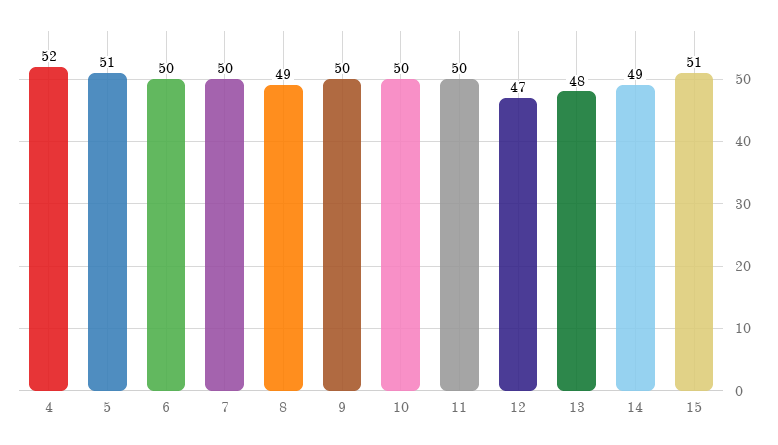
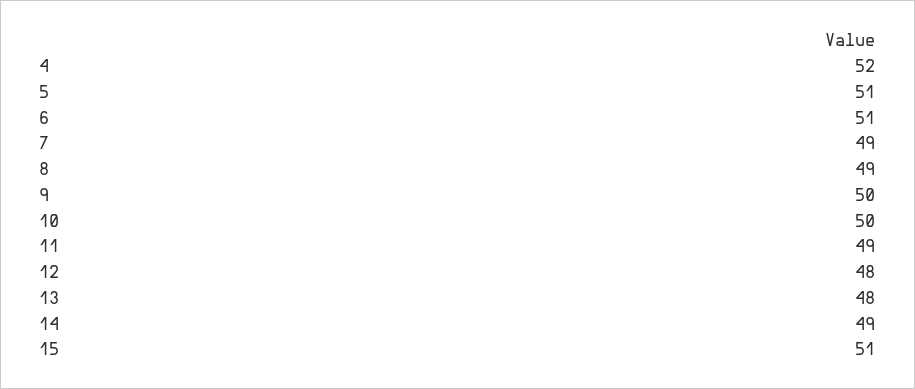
6: 50 -> 51
7: 50 -> 49
11: 50 -> 49
12: 47 -> 48

